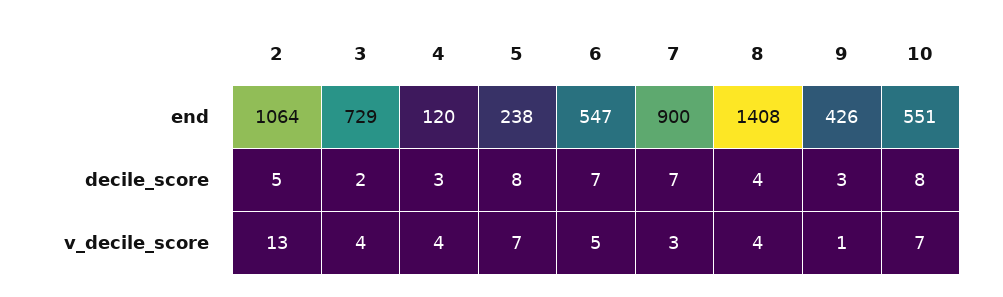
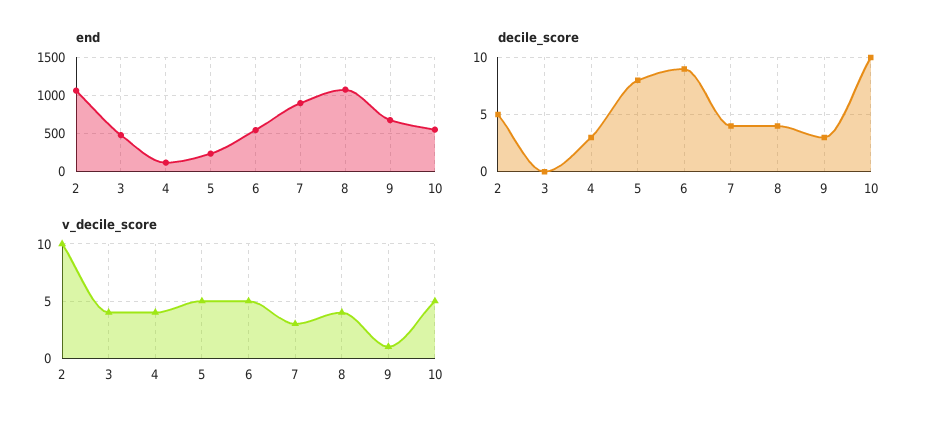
end, 3: 729 -> 500
end, 8: 1408 -> 1100
end, 9: 426 -> 700
decile_score, 3: 2 -> 0
decile_score, 6: 7 -> 9
decile_score, 7: 7 -> 4
decile_score, 10: 8 -> 10
v_decile_score, 2: 13 -> 10
v_decile_score, 5: 7 -> 5
v_decile_score, 10: 7 -> 5

